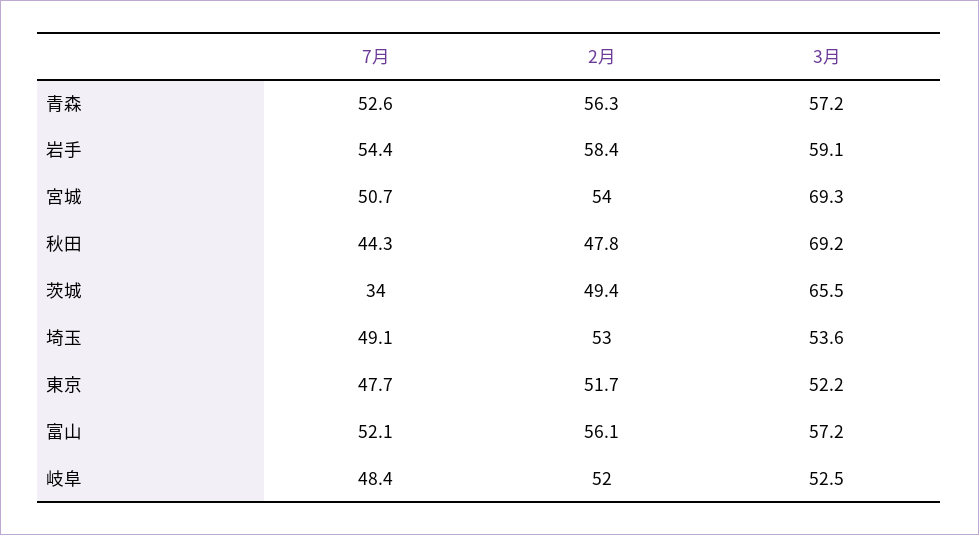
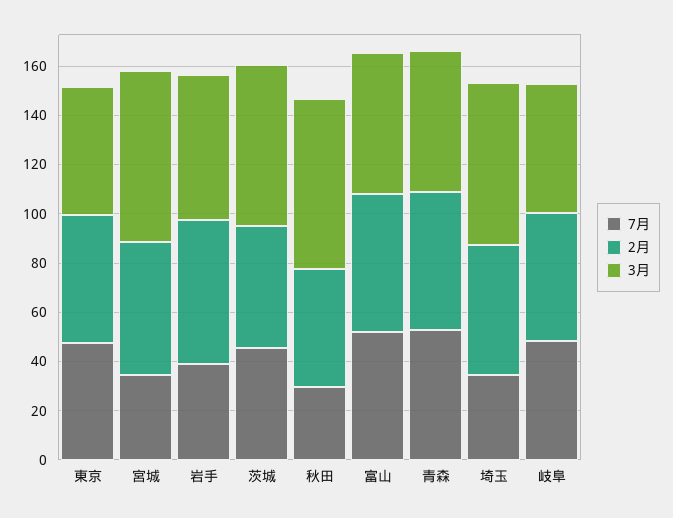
7月, 岩手: 54.4 -> 40
7月, 宮城: 50.7 -> 35
7月, 秋田: 44.3 -> 30
7月, 茨城: 34 -> 45
7月, 埼玉: 49.1 -> 35
3月, 埼玉: 53.6 -> 65

